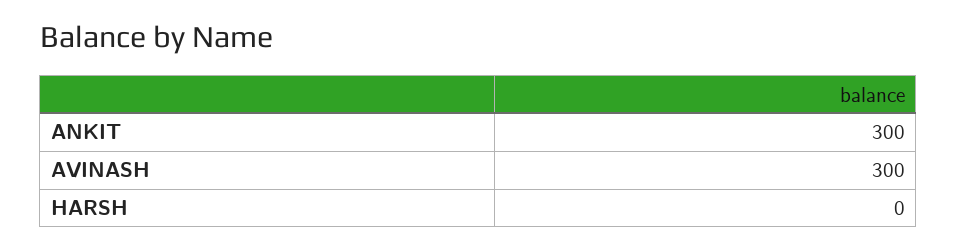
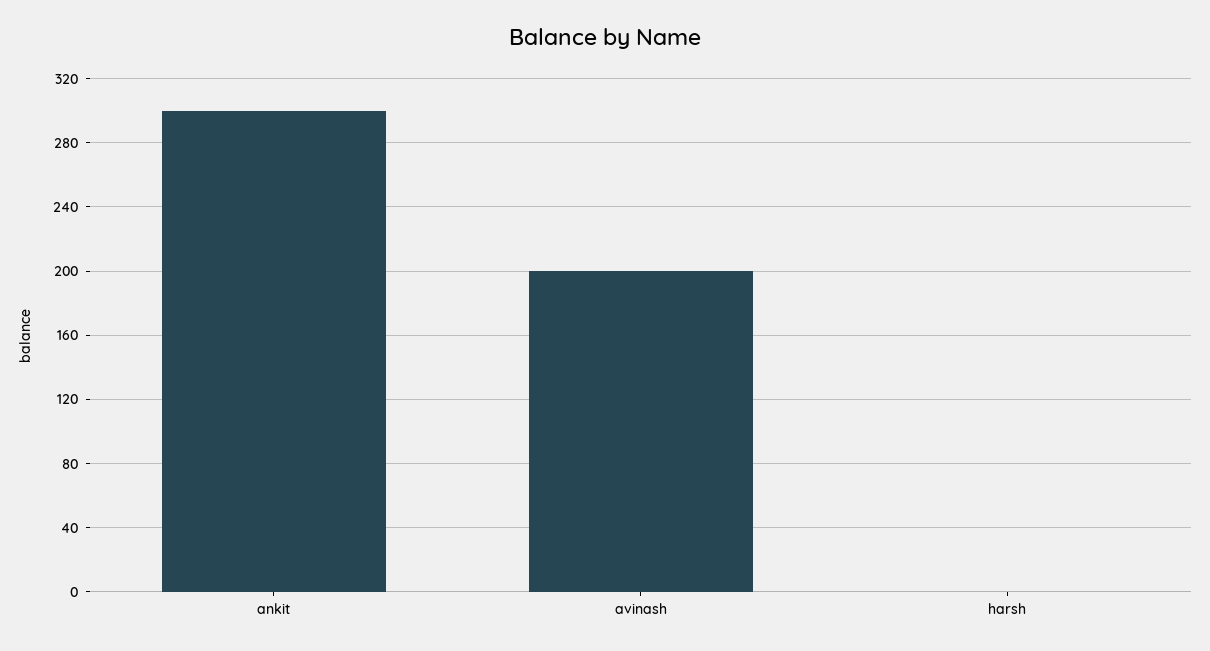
AVINASH: 300 -> 200

